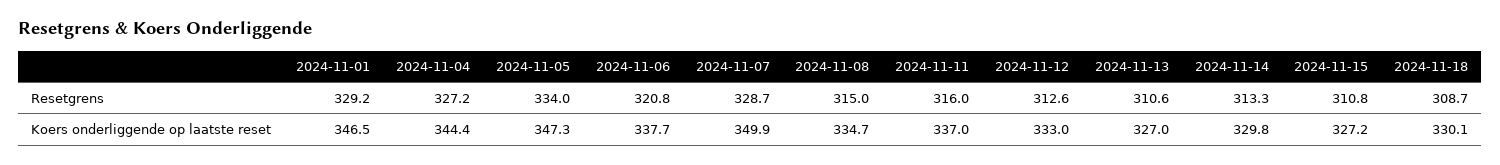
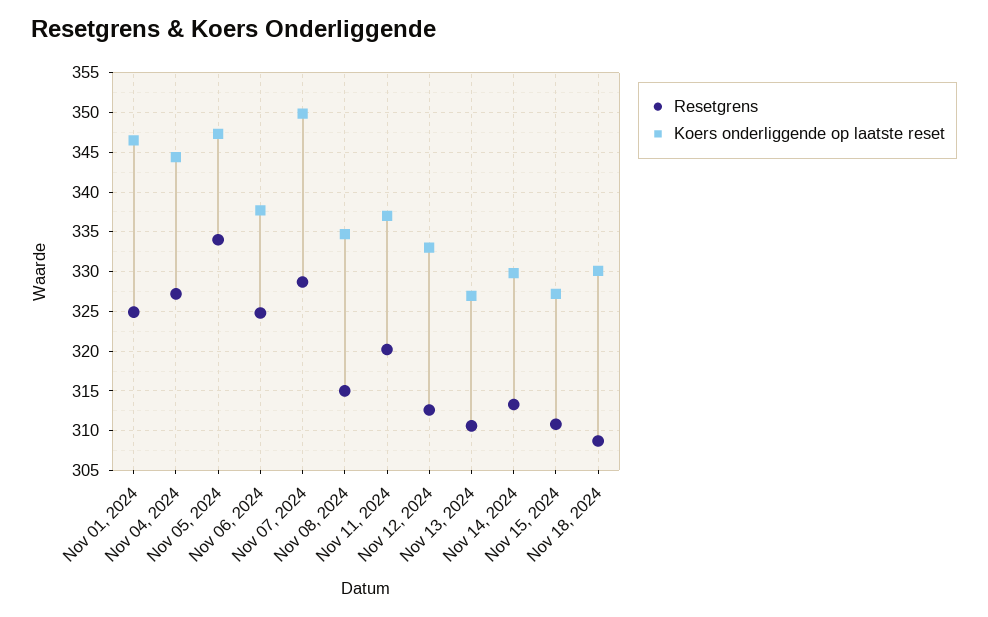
Resetgrens, 2024-11-01: 329.2 -> 325
Resetgrens, 2024-11-06: 320.8 -> 325
Resetgrens, 2024-11-11: 316 -> 320

